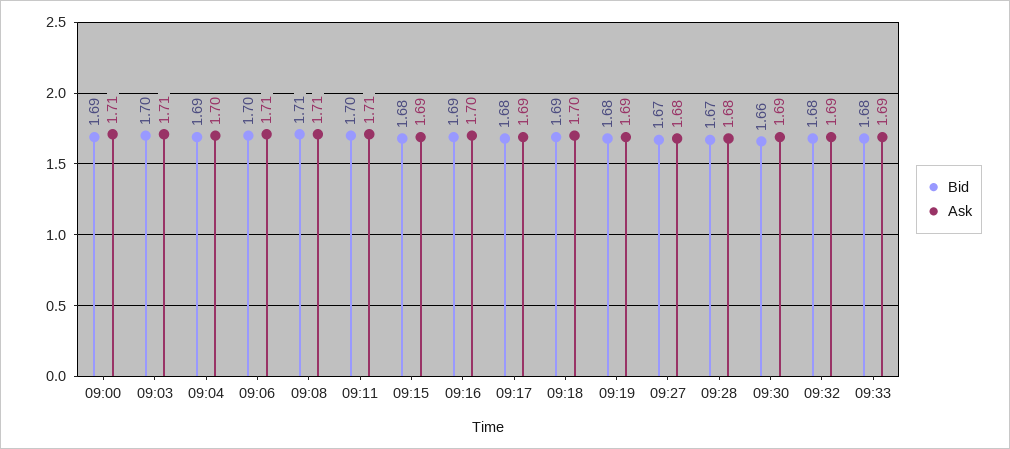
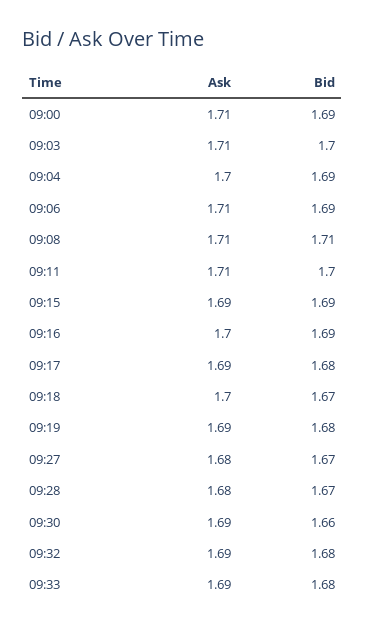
Bid, 09:06: 1.7 -> 1.69
Bid, 09:15: 1.68 -> 1.69
Bid, 09:18: 1.69 -> 1.67

